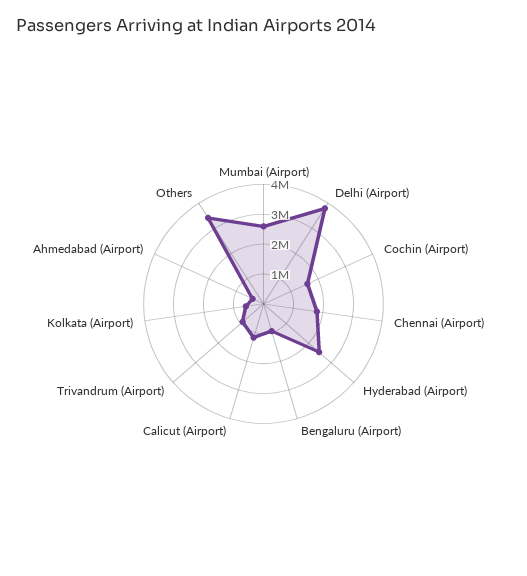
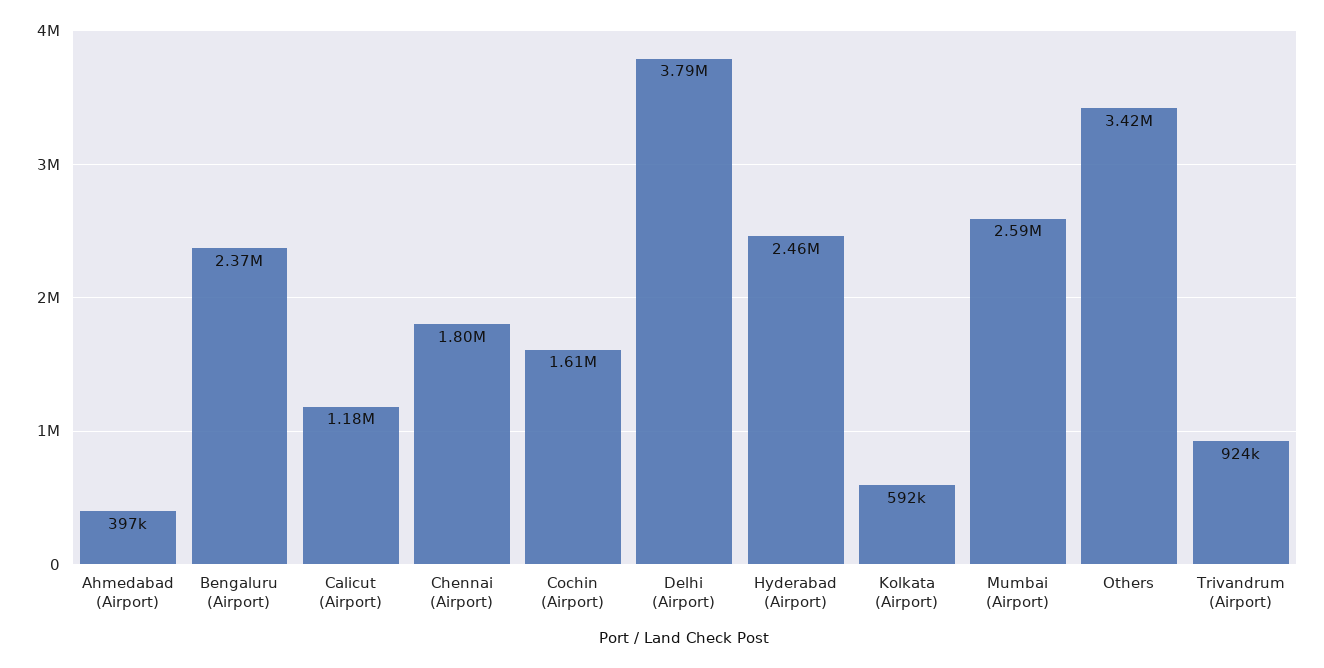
Bengaluru (Airport): 1000000 -> 2370000

